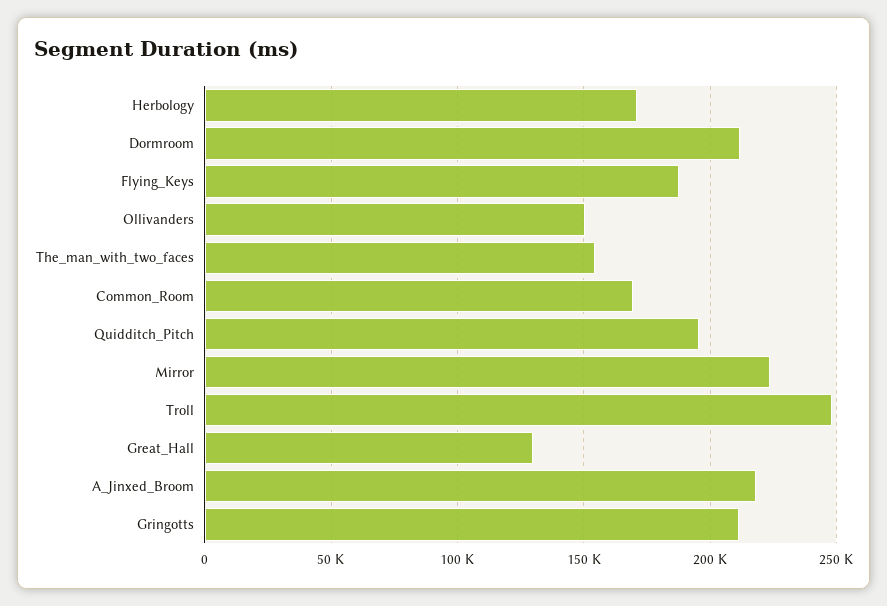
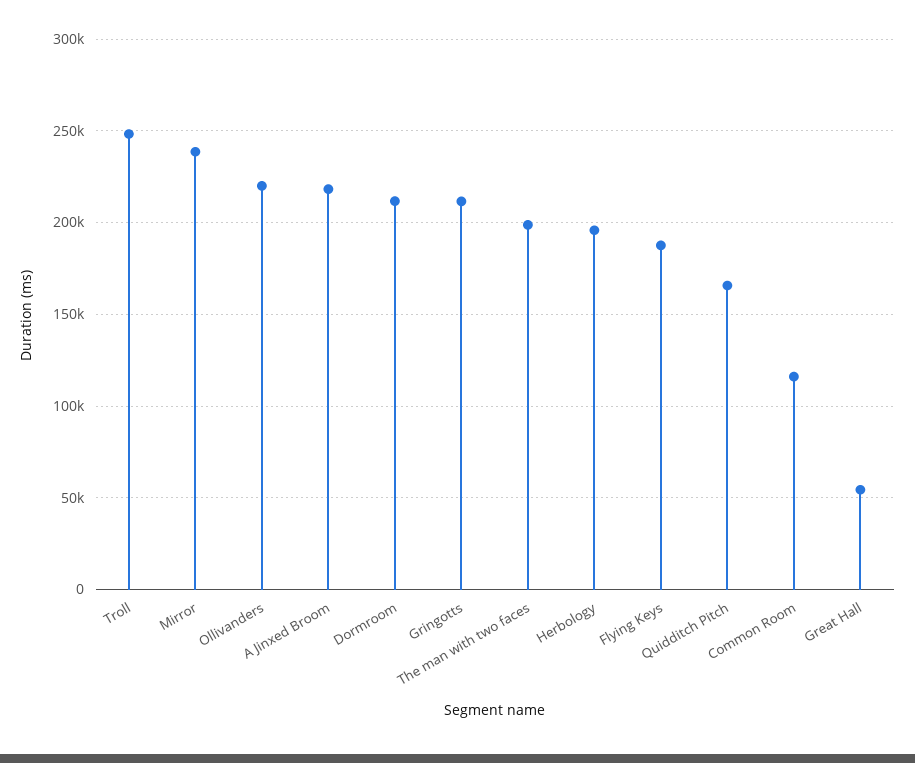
Herbology: 170000 -> 195000
Ollivanders: 150000 -> 220000
The_man_with_two_faces: 155000 -> 200000
Common_Room: 170000 -> 115000
Quidditch_Pitch: 195000 -> 165000
Mirror: 225000 -> 240000
Great_Hall: 130000 -> 55000

